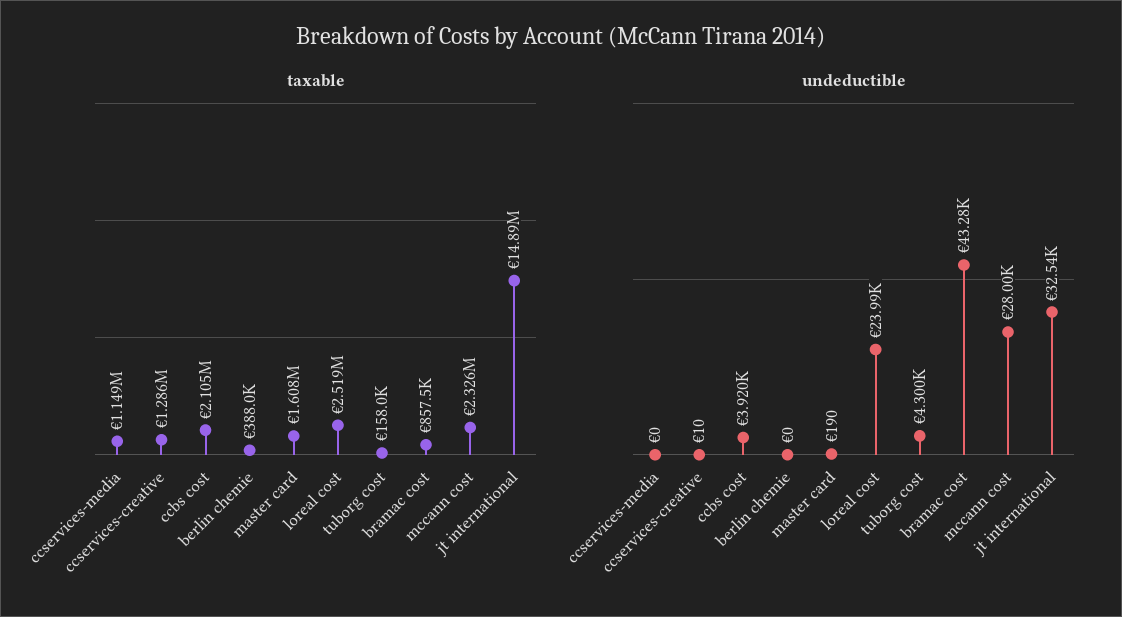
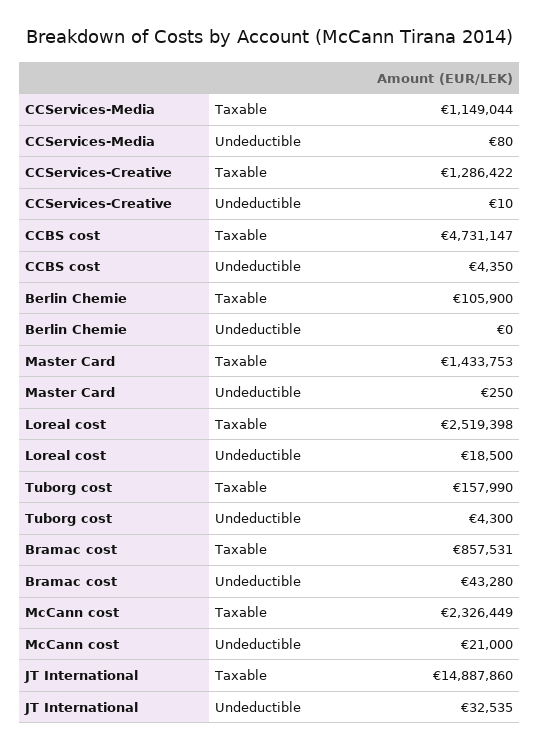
taxable, ccbs cost: 2105000 -> 4731147
taxable, berlin chemie: 388000 -> 105900
taxable, master card: 1608000 -> 1433753
undeductible, ccservices-media: 0 -> 80
undeductible, ccbs cost: 3920 -> 4350
undeductible, master card: 190 -> 250
undeductible, loreal cost: 23990 -> 18500
undeductible, mccann cost: 28000 -> 21000

